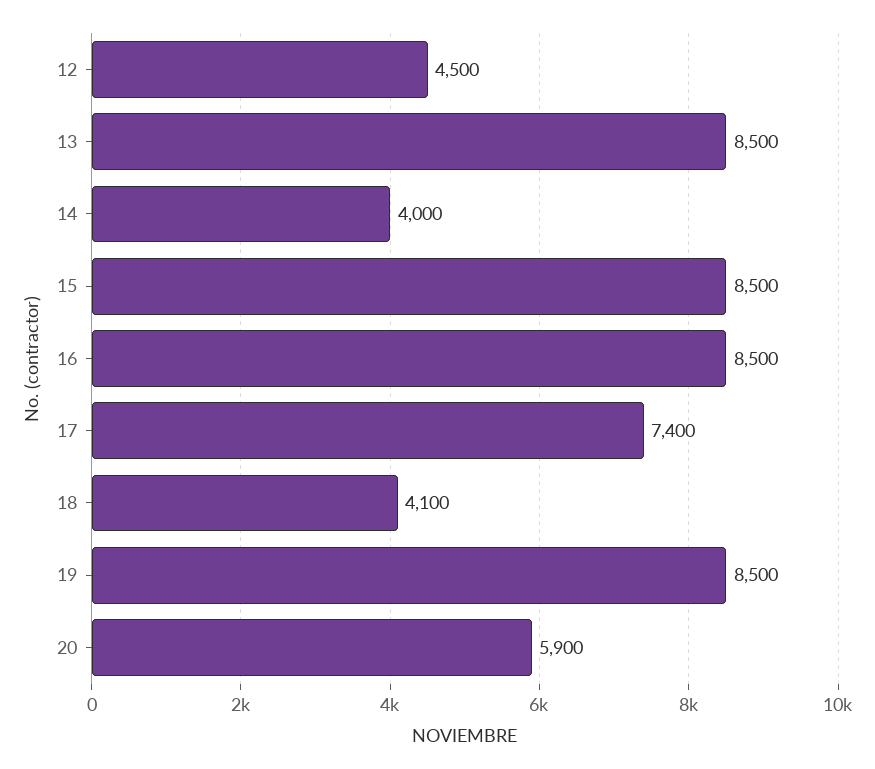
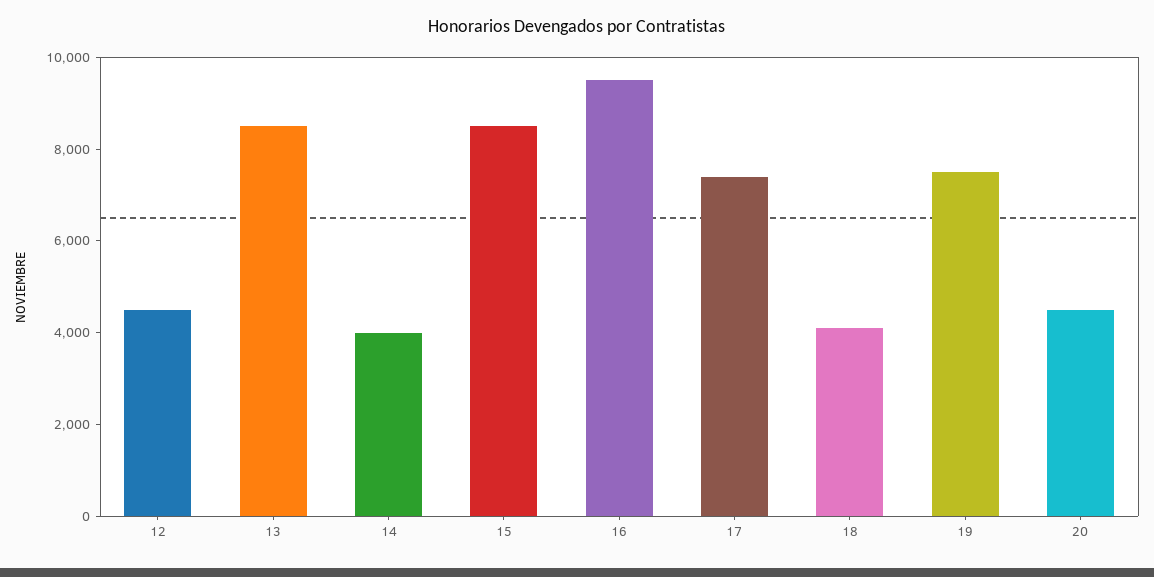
16: 8500 -> 9500
19: 8500 -> 7500
20: 5900 -> 4500

